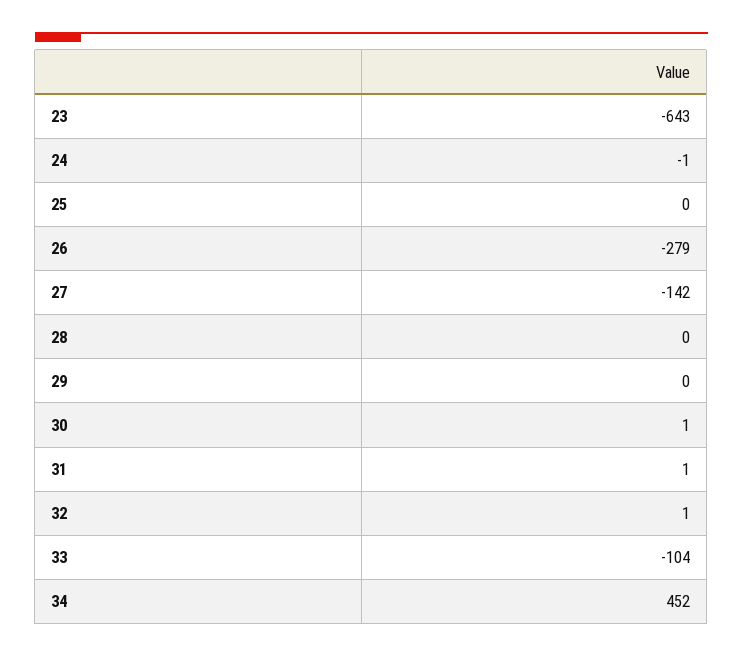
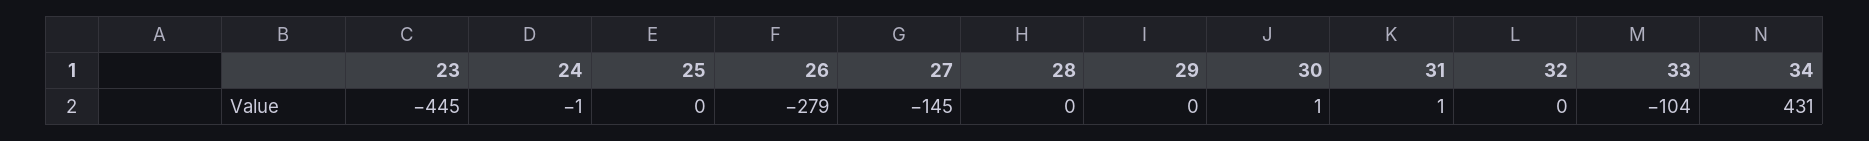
23: -643 -> -445
27: -142 -> -145
32: 1 -> 0
34: 452 -> 431

